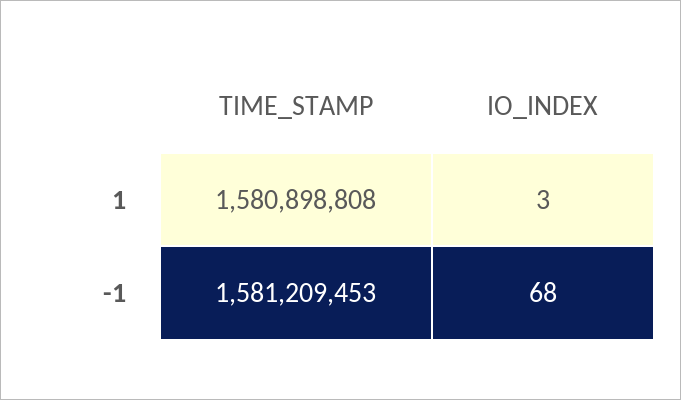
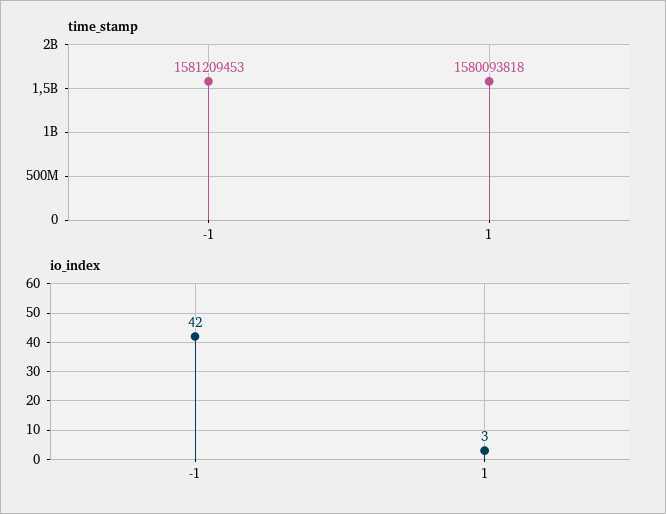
TIME_STAMP, 1: 1580898808 -> 1580093818
IO_INDEX, -1: 68 -> 42

